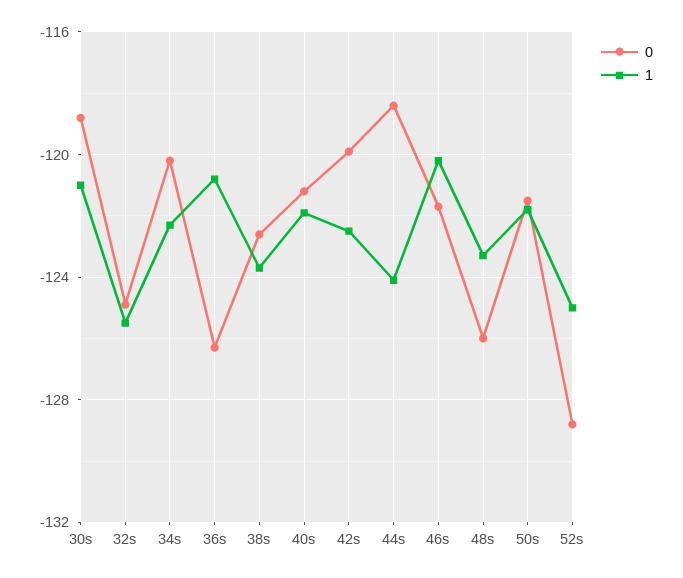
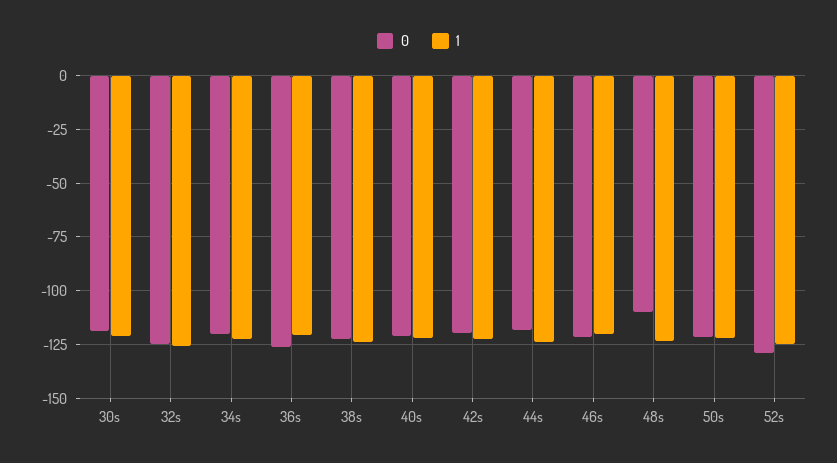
0, 48s: -126 -> -110

